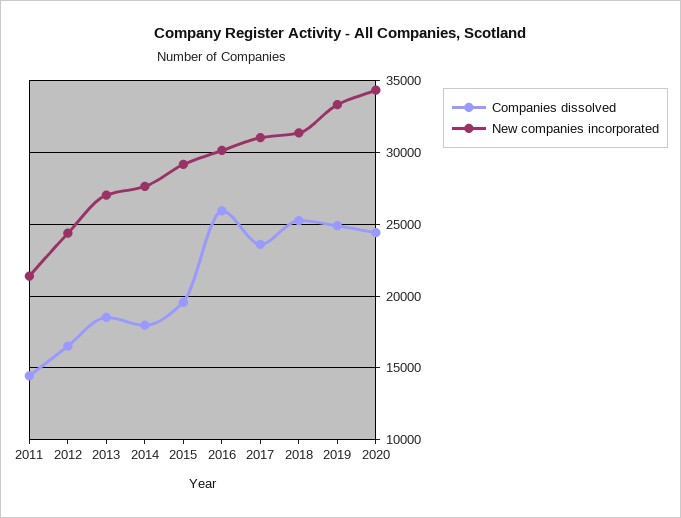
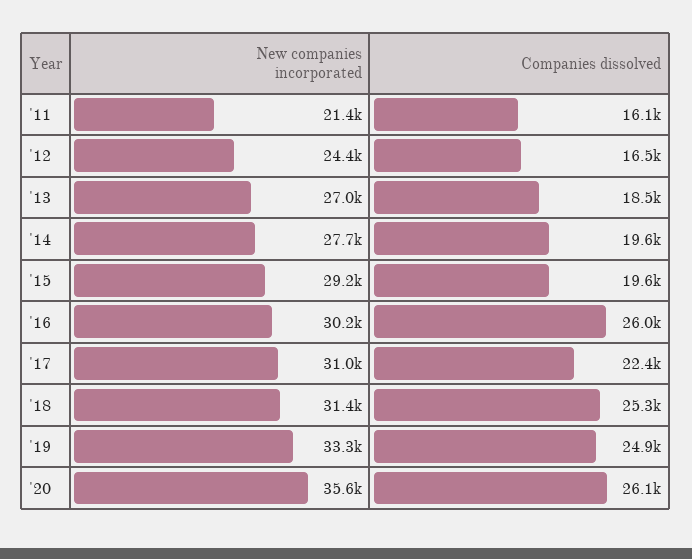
Companies dissolved, 2011: 14500 -> 16100
Companies dissolved, 2014: 18000 -> 19600
Companies dissolved, 2017: 23500 -> 22400
Companies dissolved, 2020: 24500 -> 26100
New companies incorporated, 2020: 34500 -> 35600

